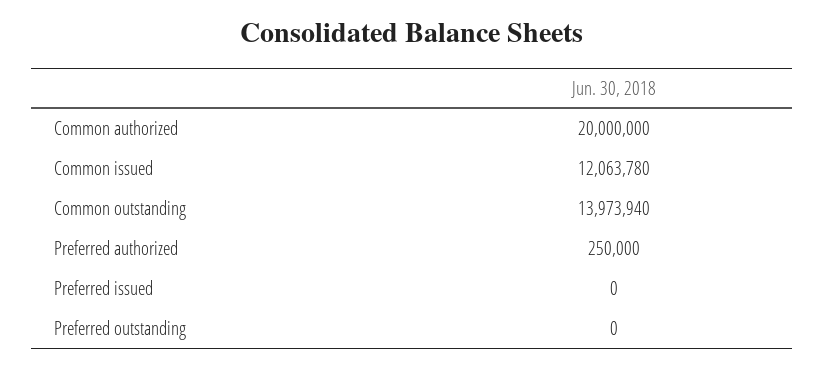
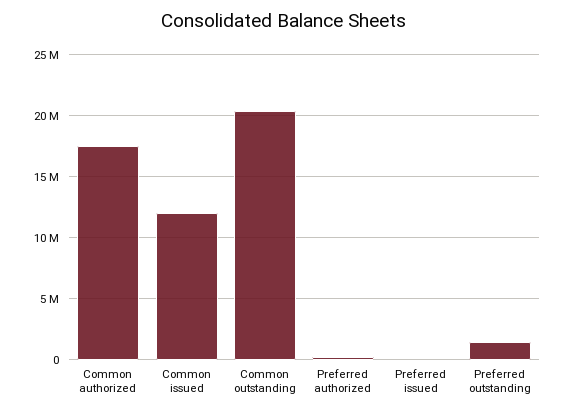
Common authorized: 20000000 -> 17500000
Common outstanding: 13973940 -> 20500000
Preferred outstanding: 0 -> 1500000

